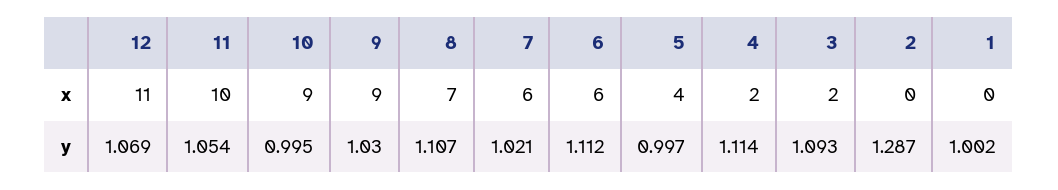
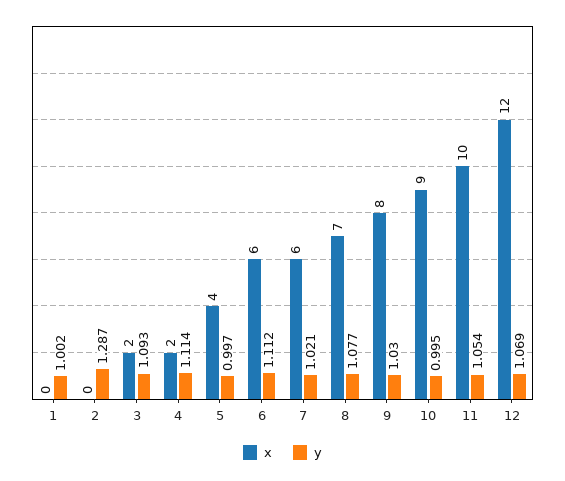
x, 12: 11 -> 12
x, 9: 9 -> 8
y, 8: 1.107 -> 1.077

